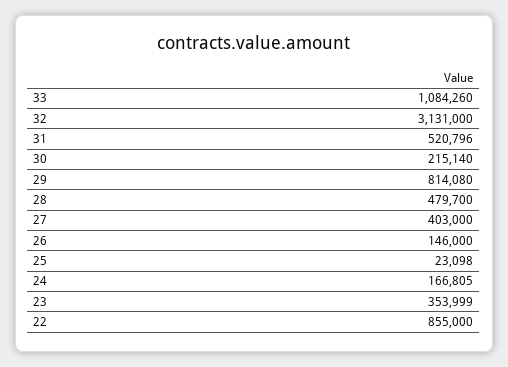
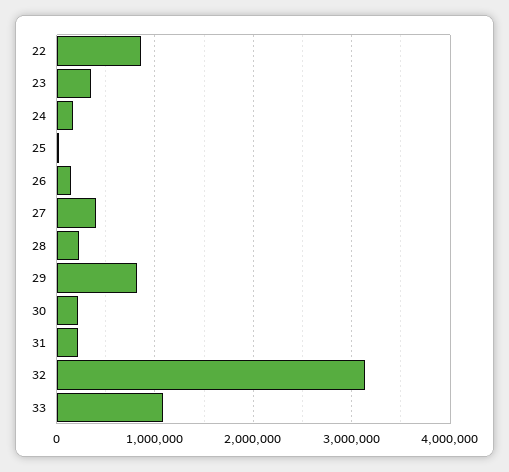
31: 520796 -> 200000
28: 479700 -> 200000

